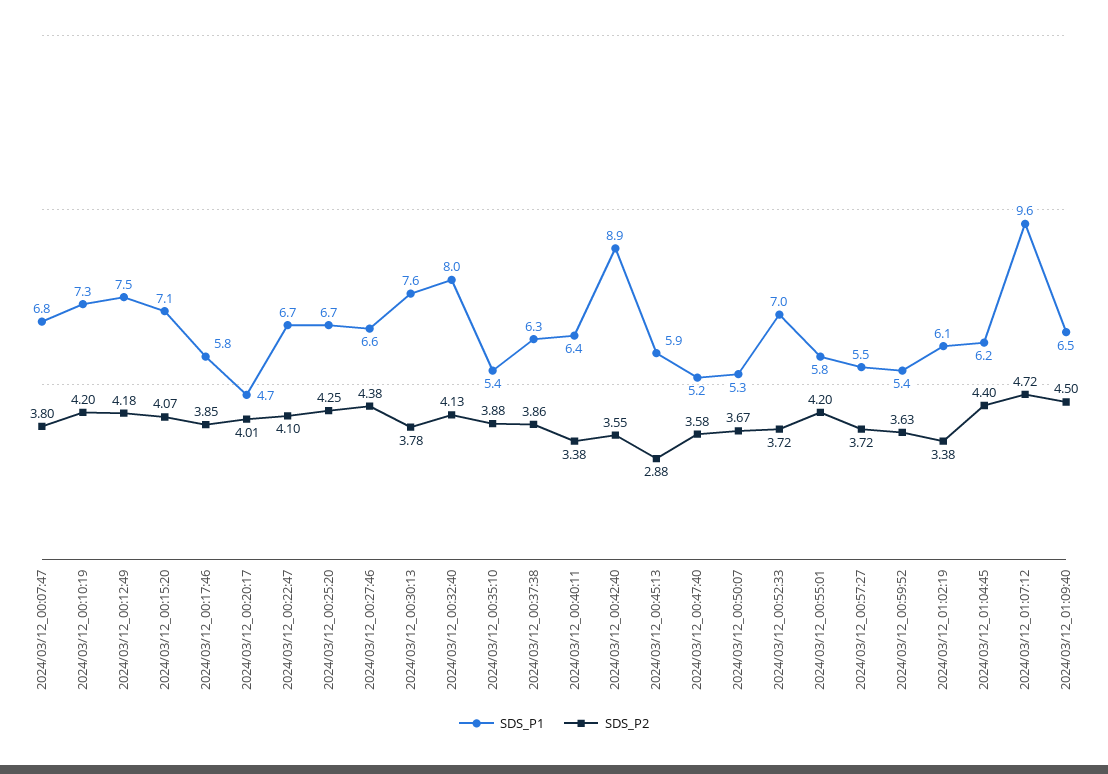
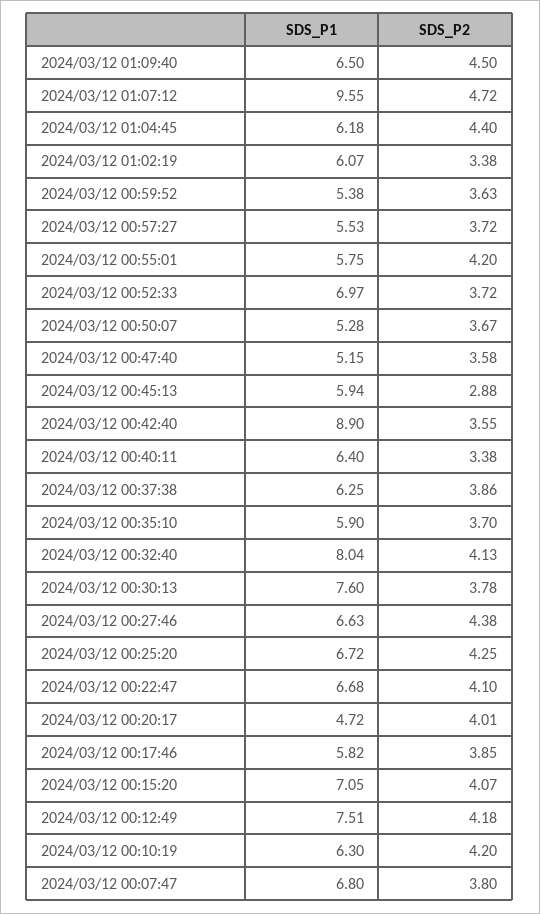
SDS_P1, 2024/03/12_00:10:19: 7.3 -> 6.3
SDS_P1, 2024/03/12_00:35:10: 5.4 -> 5.9
SDS_P2, 2024/03/12_00:35:10: 3.88 -> 3.7

